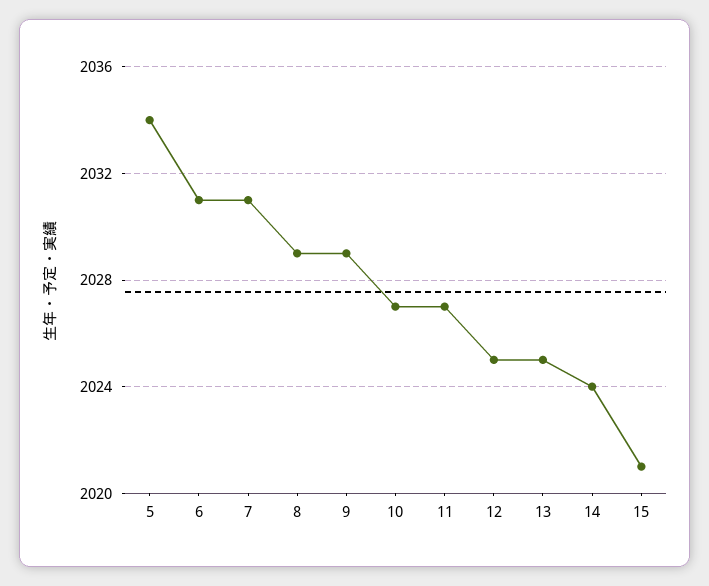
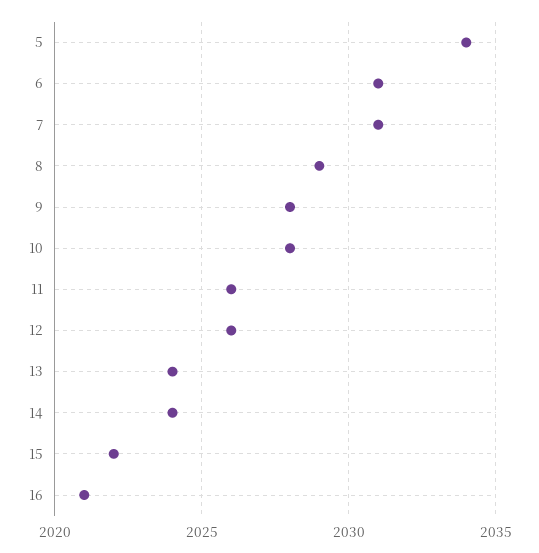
9: 2029 -> 2028
10: 2027 -> 2028
11: 2027 -> 2026
12: 2025 -> 2026
13: 2025 -> 2024
15: 2021 -> 2022
16: none -> 2021

